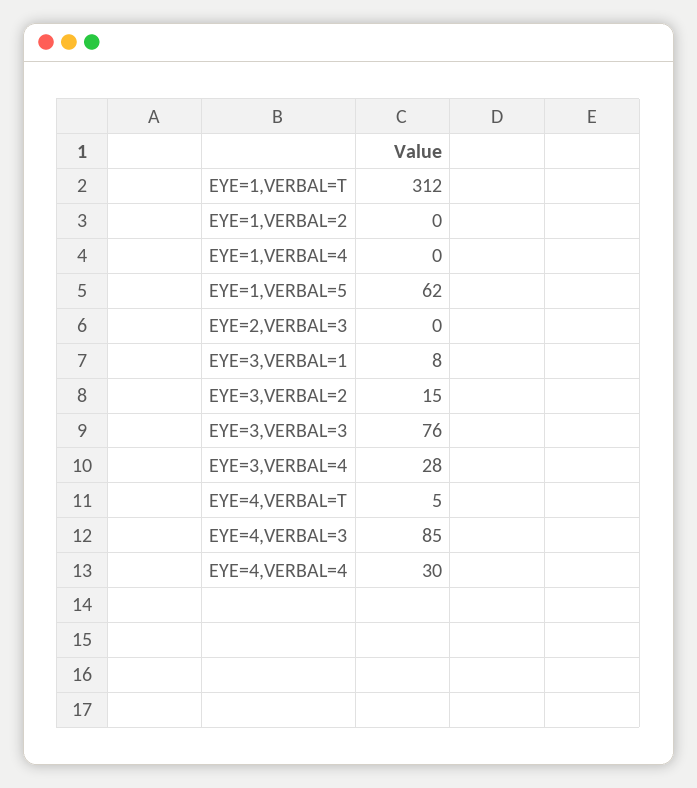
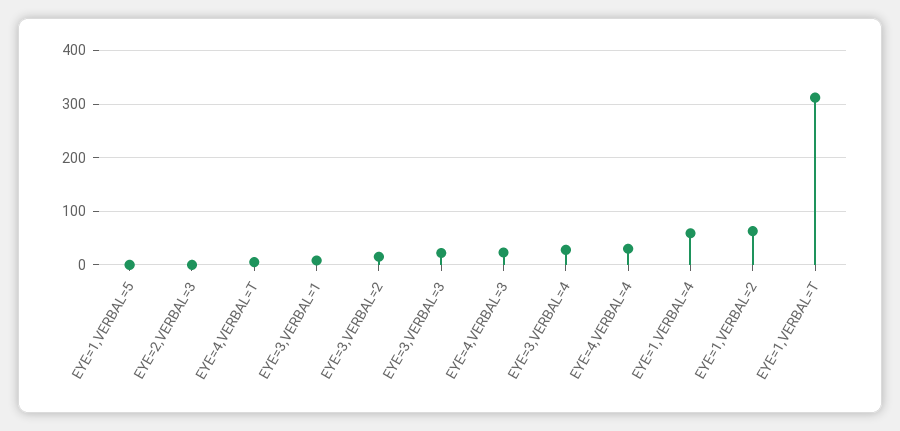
EYE=1,VERBAL=2: 0 -> 60
EYE=1,VERBAL=4: 0 -> 60
EYE=1,VERBAL=5: 62 -> 0
EYE=3,VERBAL=3: 76 -> 20
EYE=4,VERBAL=3: 85 -> 20

